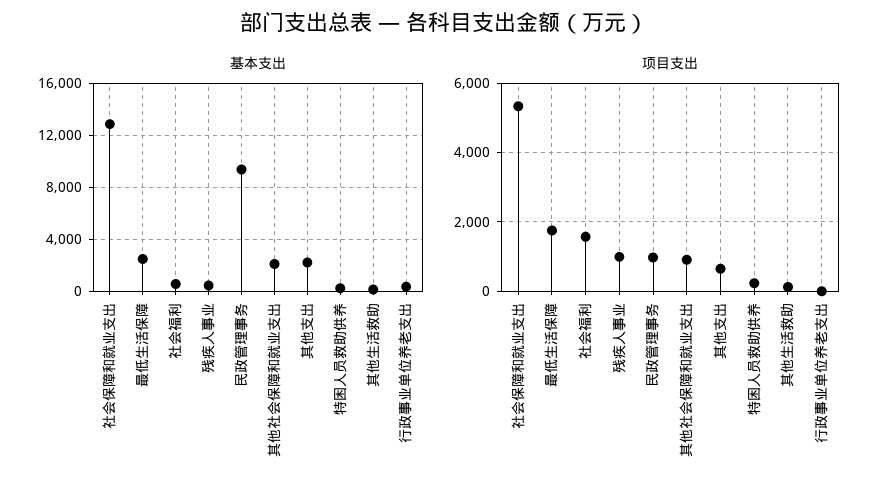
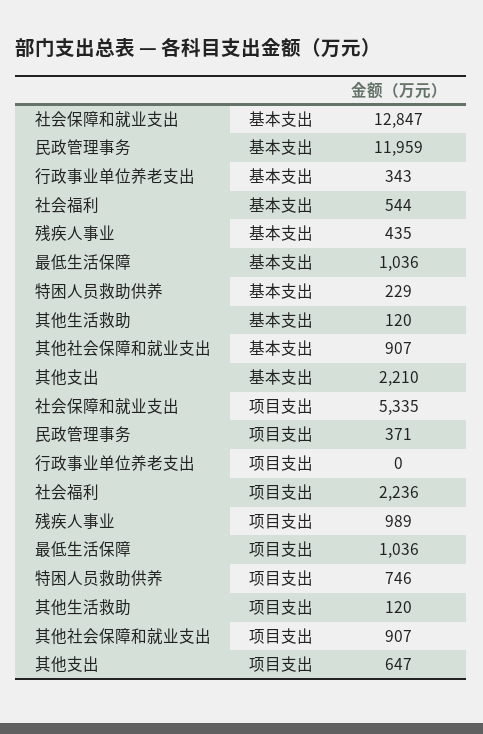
基本支出, 最低生活保障: 2500 -> 1036
基本支出, 民政管理事务: 9500 -> 11959
基本支出, 其他社会保障和就业支出: 2000 -> 907
项目支出, 最低生活保障: 1800 -> 1036
项目支出, 社会福利: 1600 -> 2236
项目支出, 民政管理事务: 1000 -> 371
项目支出, 特困人员救助供养: 200 -> 746

